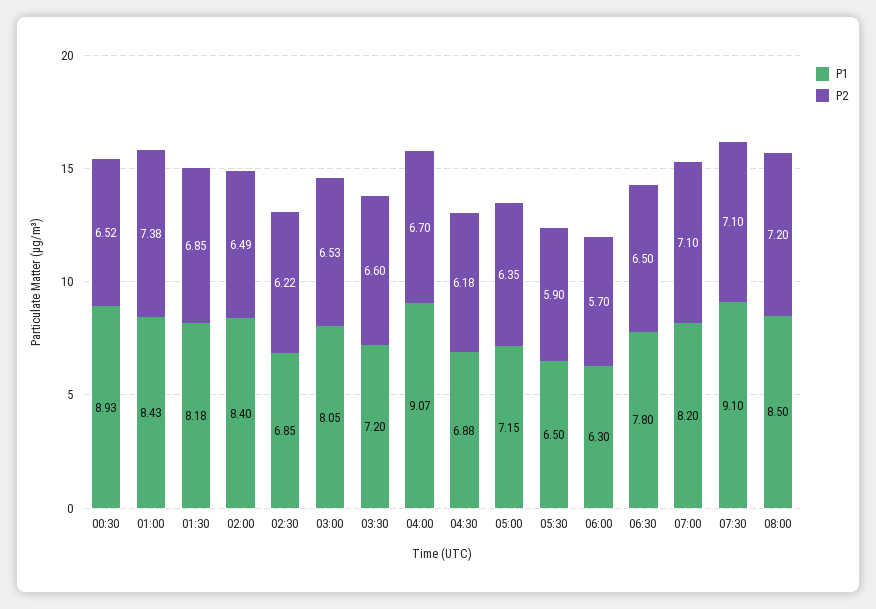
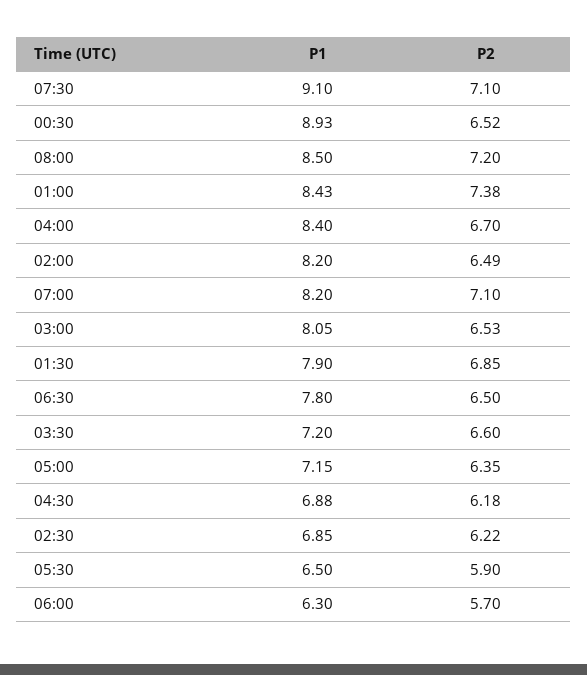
P1, 01:30: 8.18 -> 7.9
P1, 02:00: 8.4 -> 8.2
P1, 04:00: 9.07 -> 8.4

